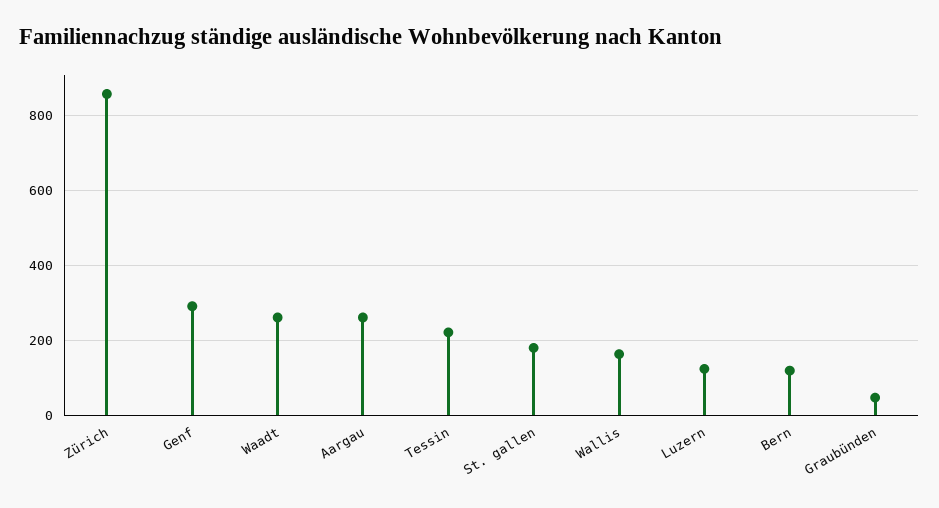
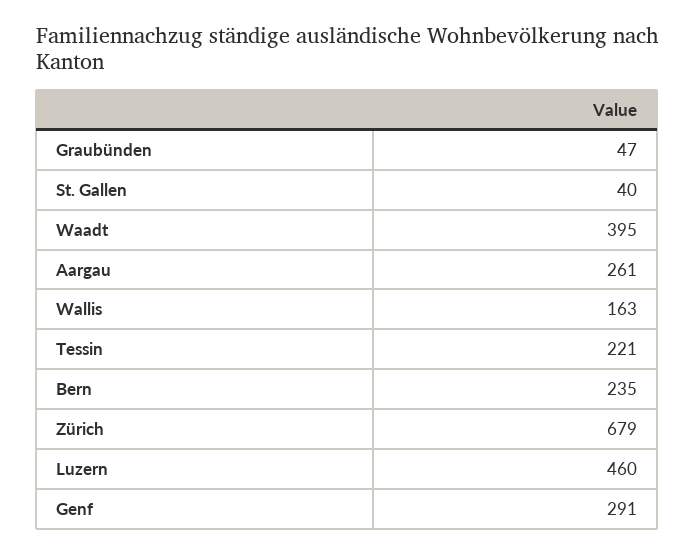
Zürich: 860 -> 679
Waadt: 260 -> 395
St. gallen: 180 -> 40
Luzern: 120 -> 460
Bern: 120 -> 235

